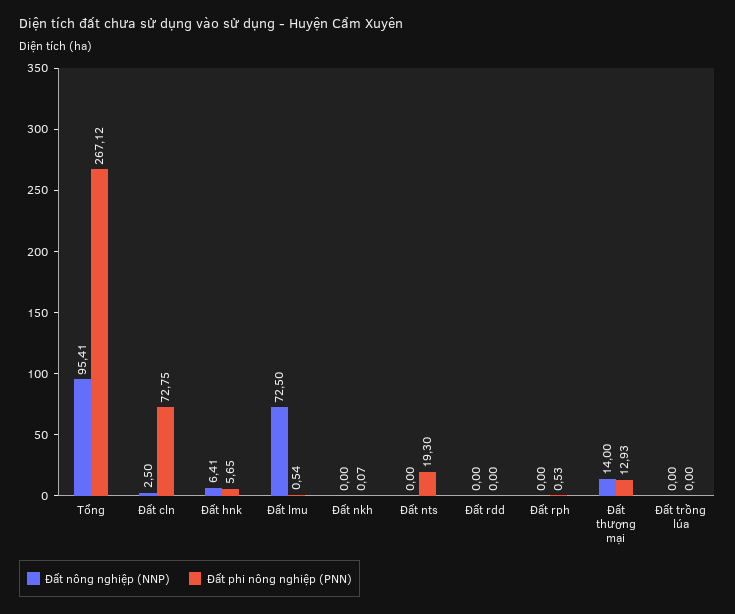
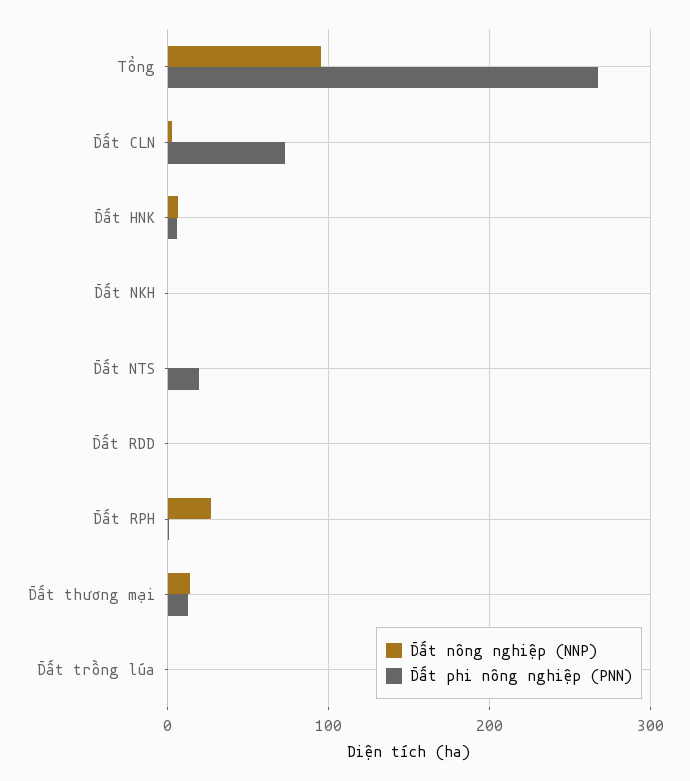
Đất nông nghiệp (NNP), Đất lmu: 72.5 -> none
Đất phi nông nghiệp (PNN), Đất lmu: 0.54 -> none
Đất nông nghiệp (NNP), Đất rph: 0 -> 30

